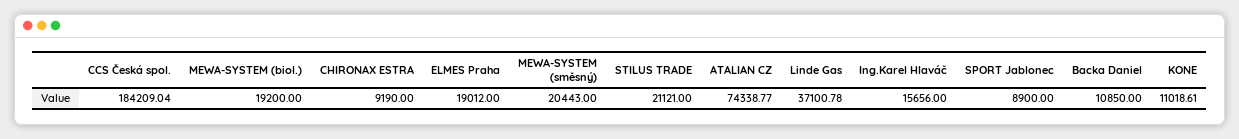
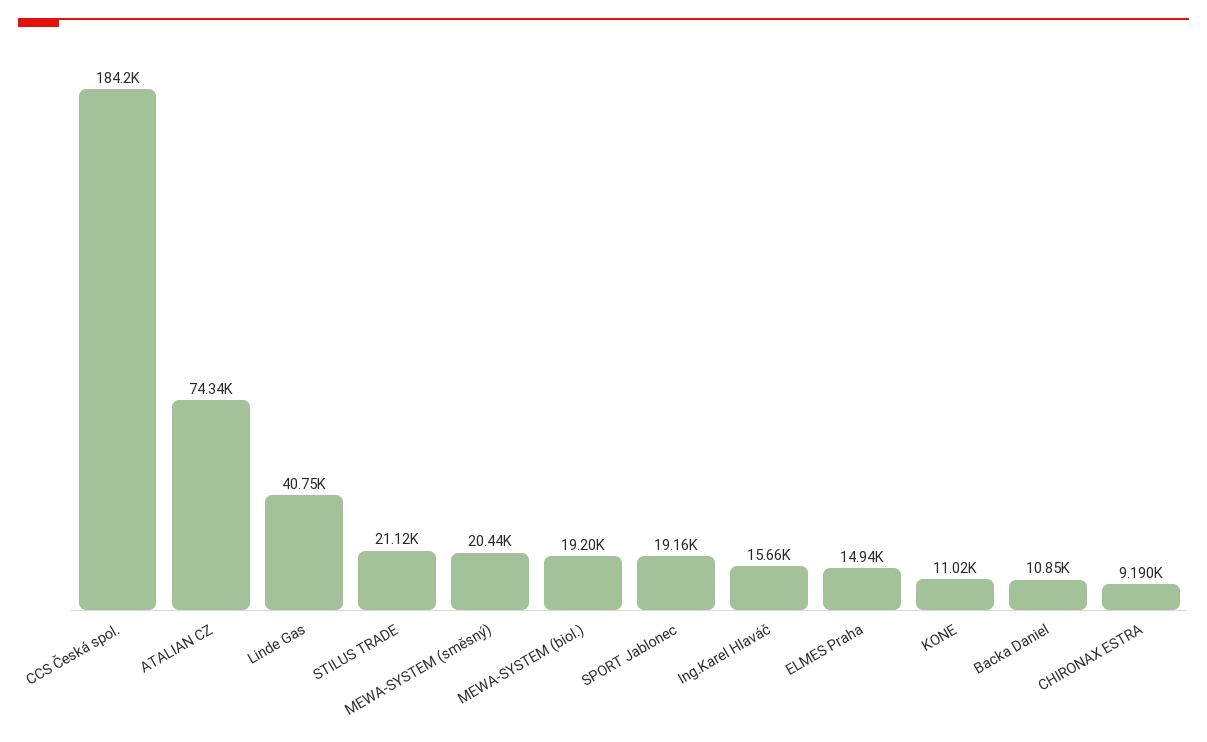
ELMES Praha: 19012 -> 14940
Linde Gas: 37100.78 -> 40750
SPORT Jablonec: 8900 -> 19160

